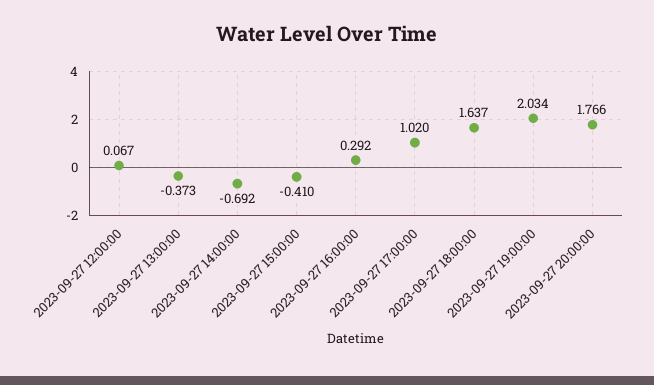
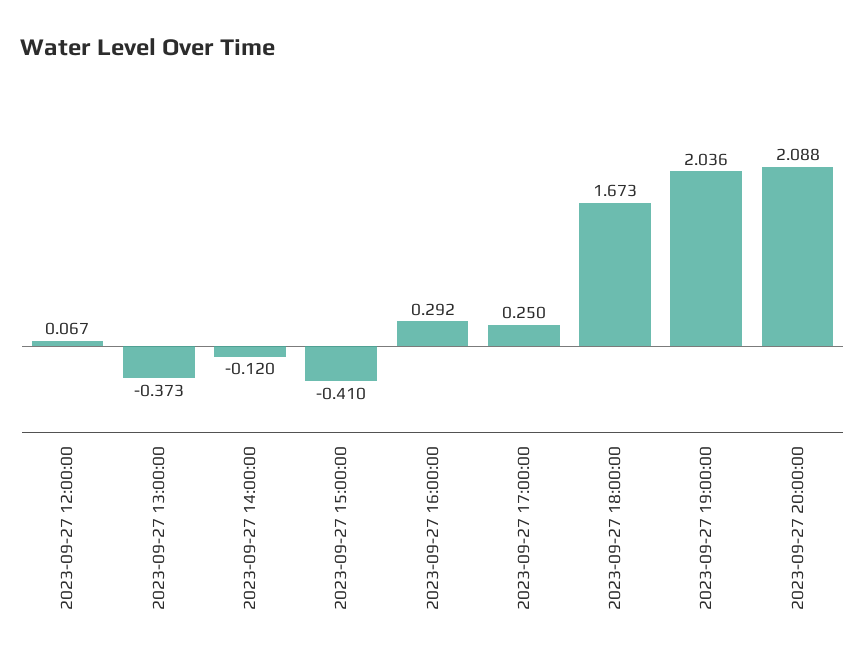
2023-09-27 14:00:00: -0.692 -> -0.12
2023-09-27 17:00:00: 1.02 -> 0.25
2023-09-27 18:00:00: 1.637 -> 1.673
2023-09-27 19:00:00: 2.034 -> 2.036
2023-09-27 20:00:00: 1.766 -> 2.088

